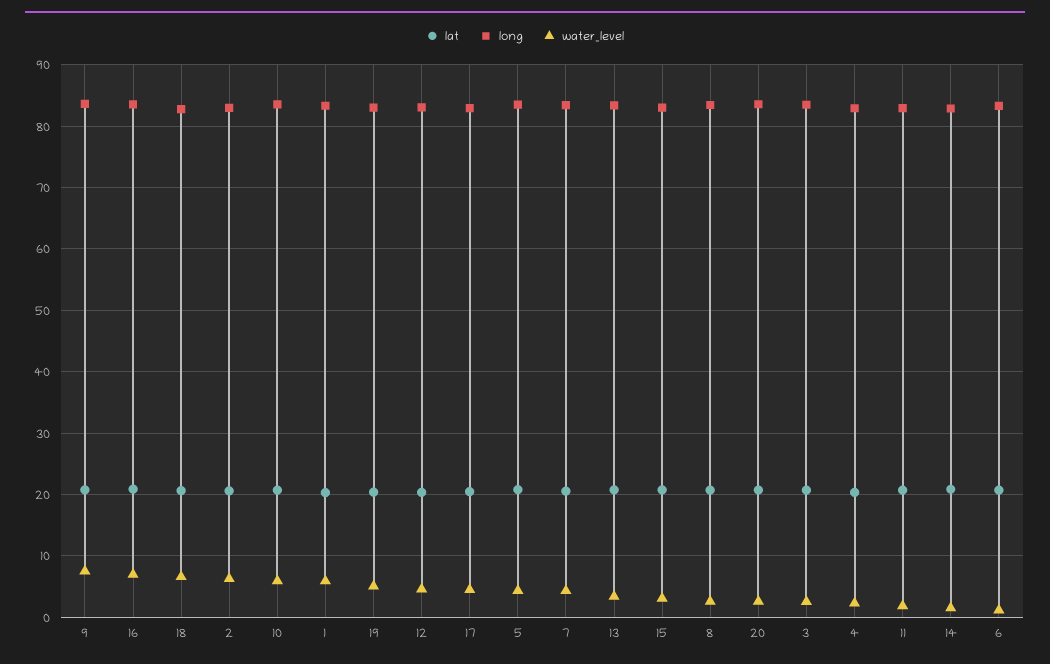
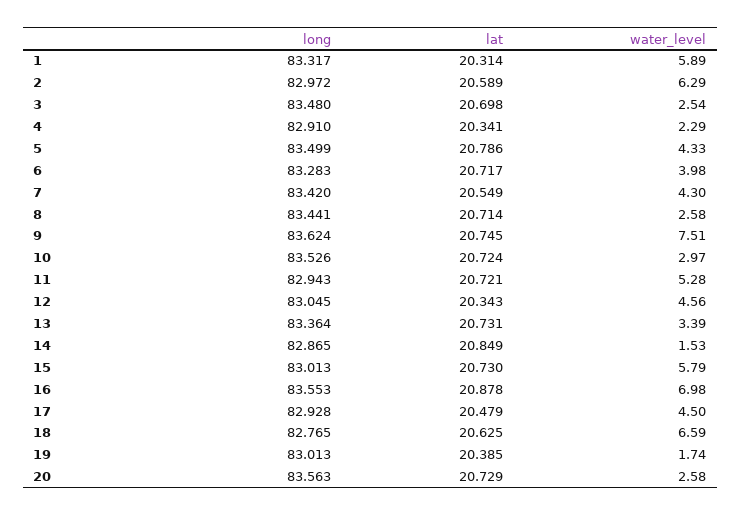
water_level, 10: 6 -> 2.97
water_level, 19: 5 -> 1.74
water_level, 15: 3 -> 5.79
water_level, 11: 2 -> 5.28
water_level, 6: 1 -> 3.98

